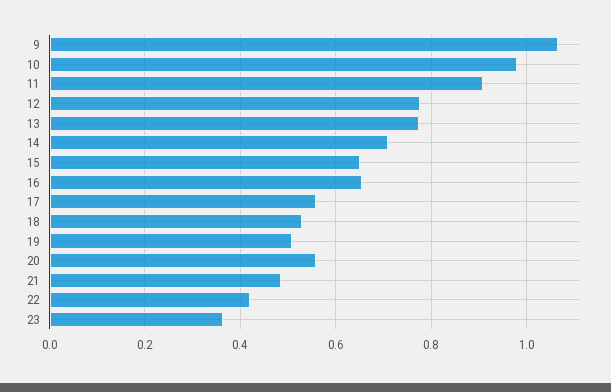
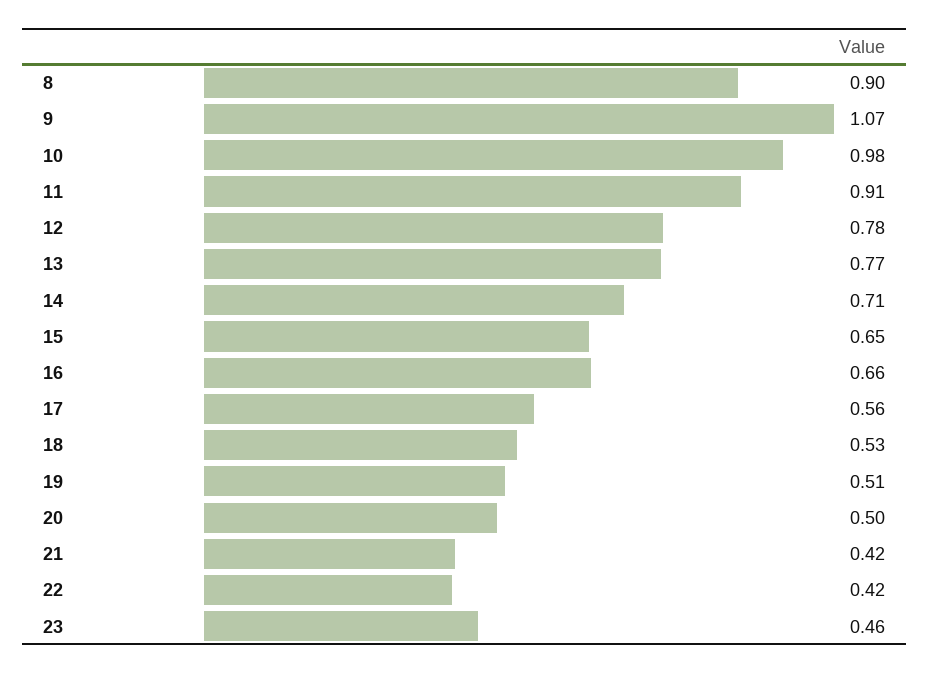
20: 0.56 -> 0.5
21: 0.48 -> 0.42
23: 0.36 -> 0.46
8: none -> 0.9

